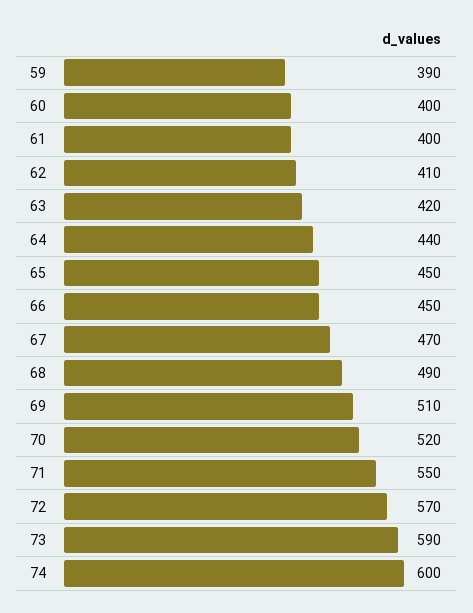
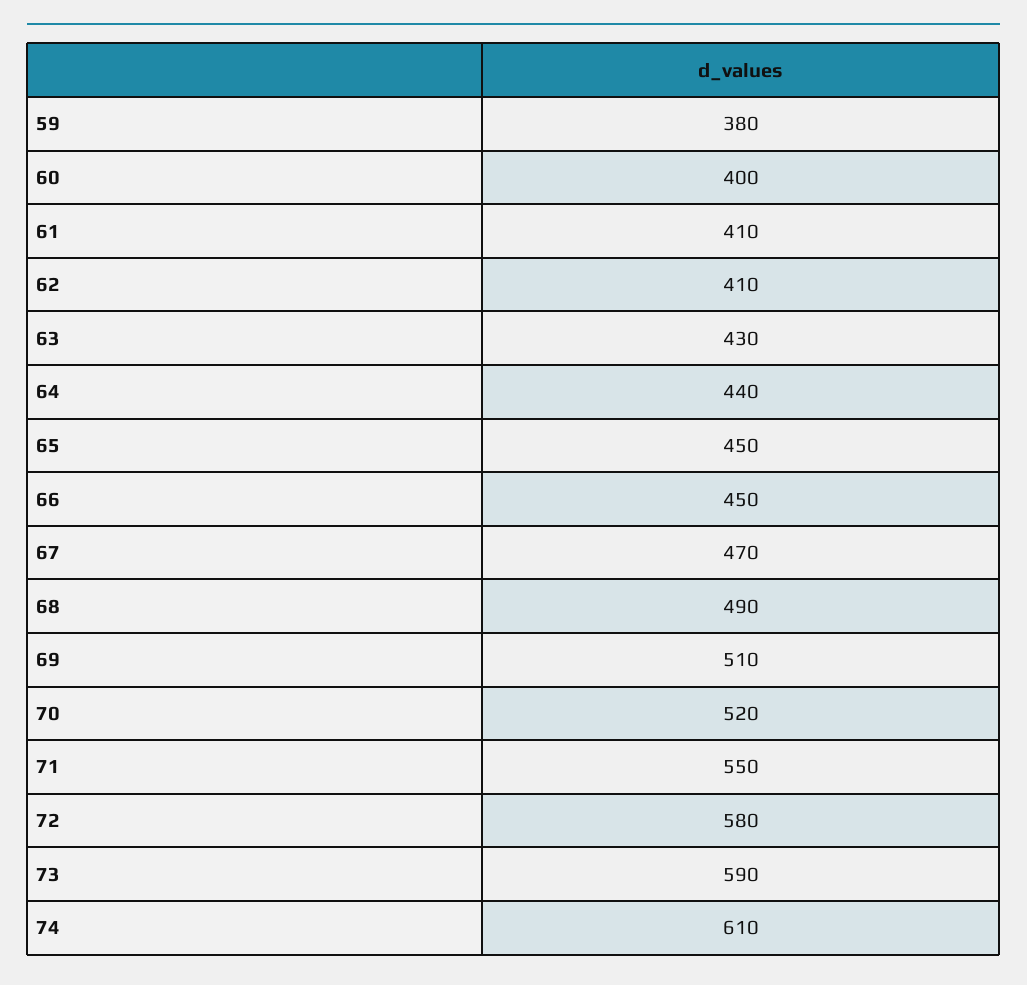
59: 390 -> 380
61: 400 -> 410
63: 420 -> 430
72: 570 -> 580
74: 600 -> 610

